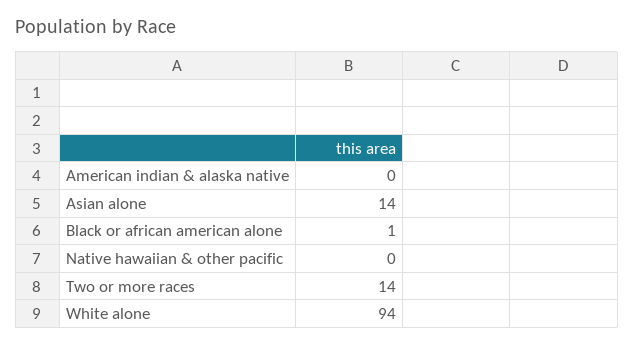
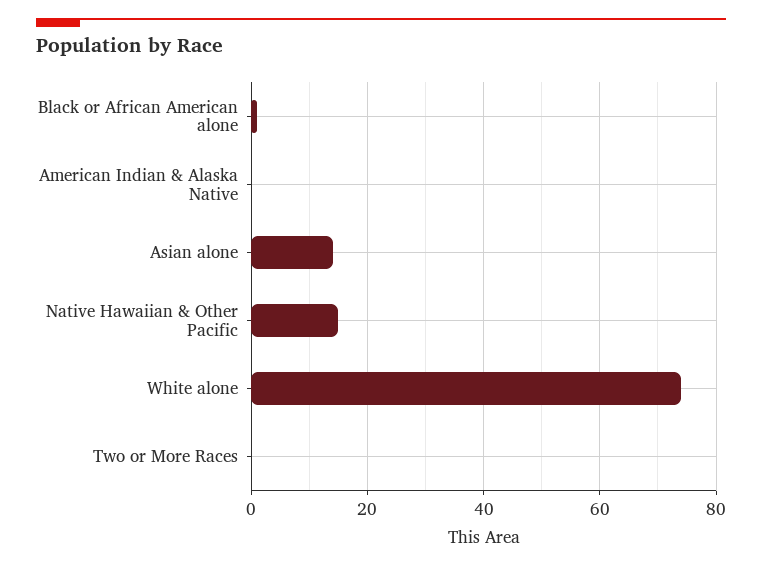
Native hawaiian & other pacific: 0 -> 15
Two or more races: 14 -> 0
White alone: 94 -> 75

